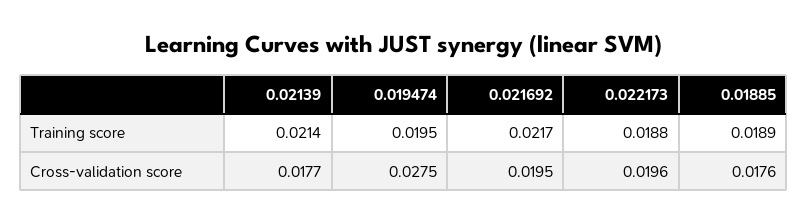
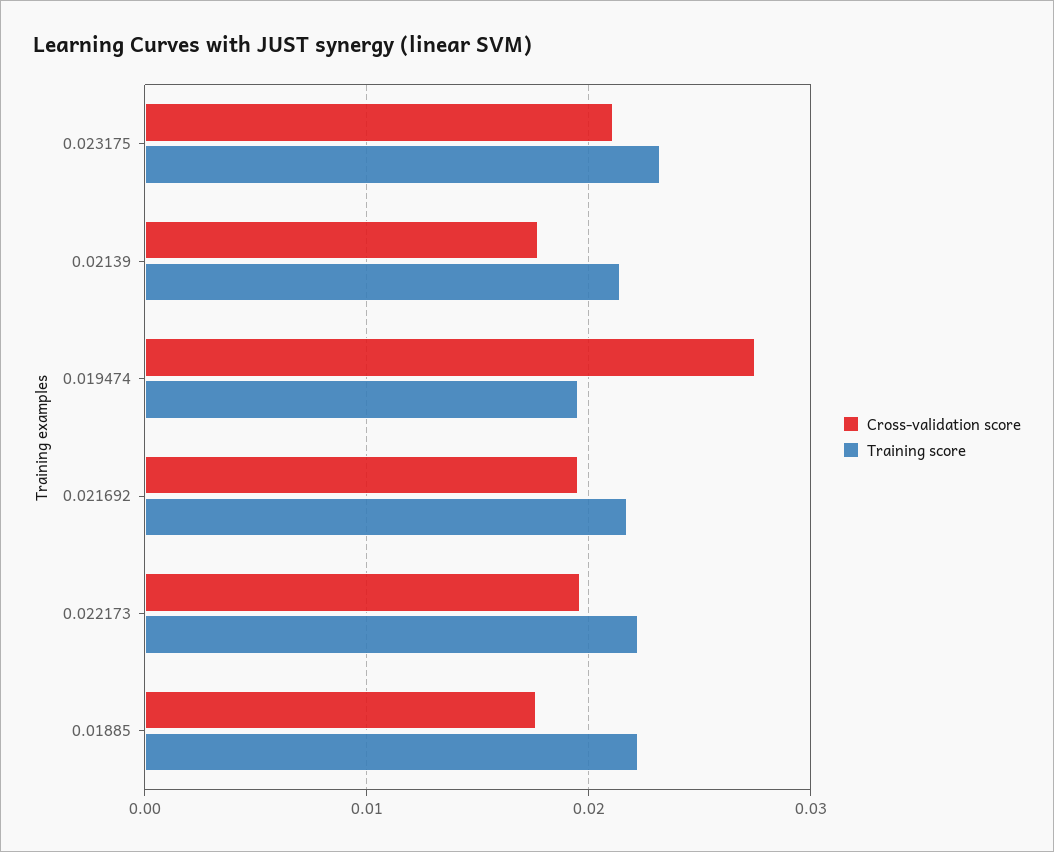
Training score, 0.022173: 0.0188 -> 0.022
Training score, 0.01885: 0.0189 -> 0.022
Cross-validation score, 0.023175: none -> 0.021
Training score, 0.023175: none -> 0.023

